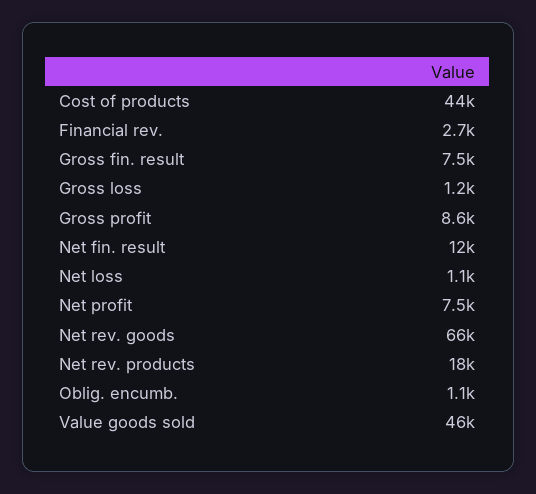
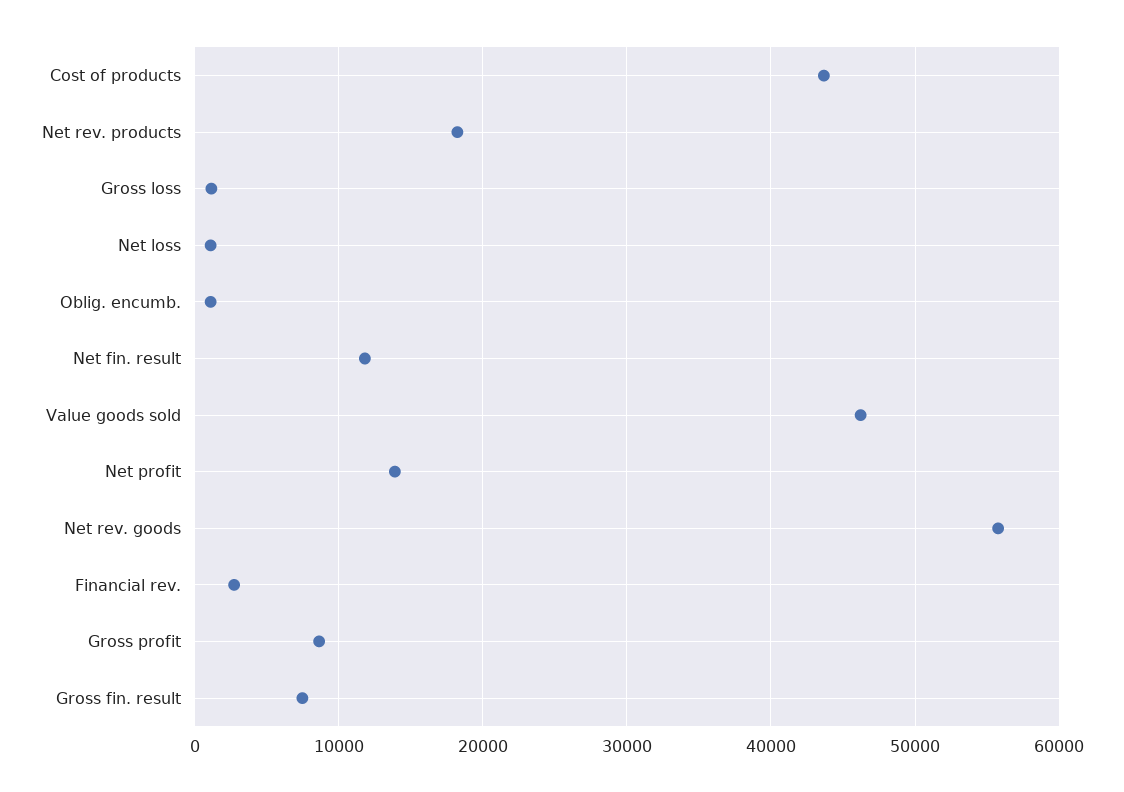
Net profit: 7500 -> 14000
Net rev. goods: 66000 -> 56000

